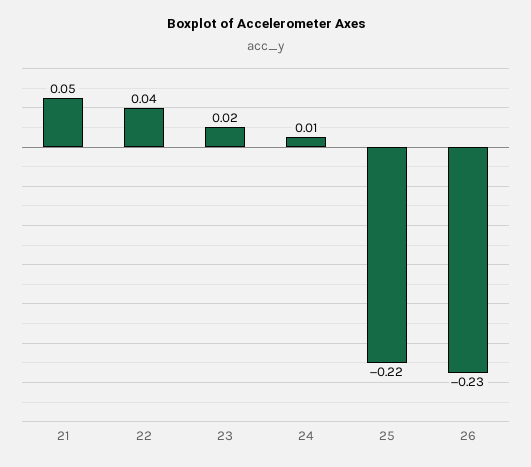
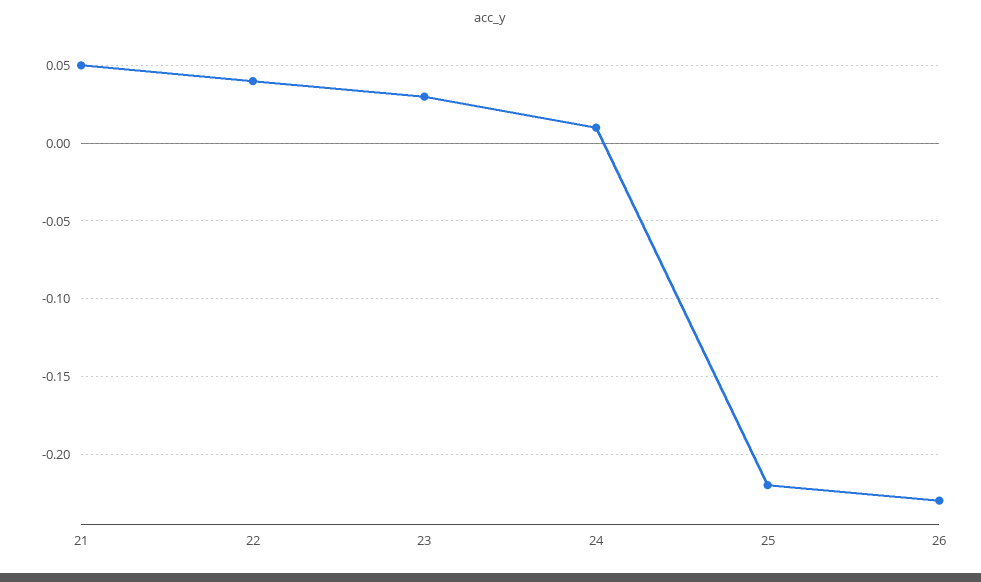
23: 0.02 -> 0.03

